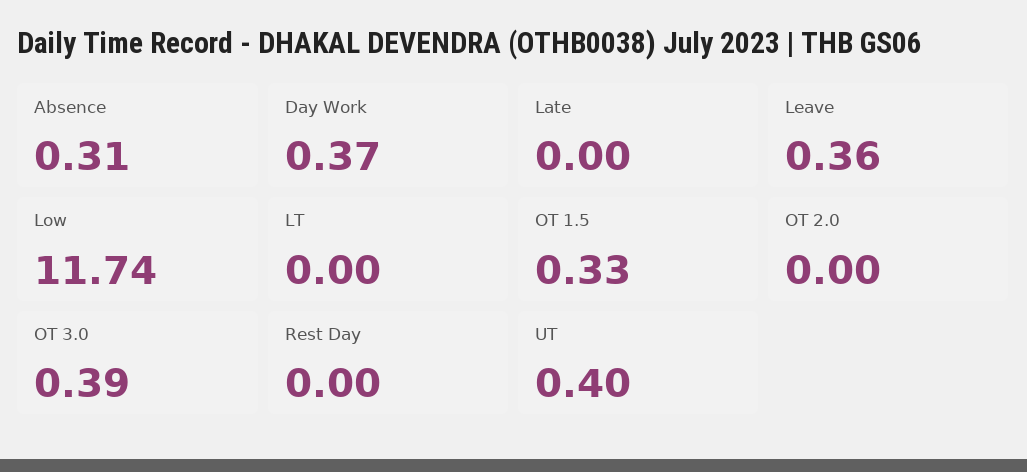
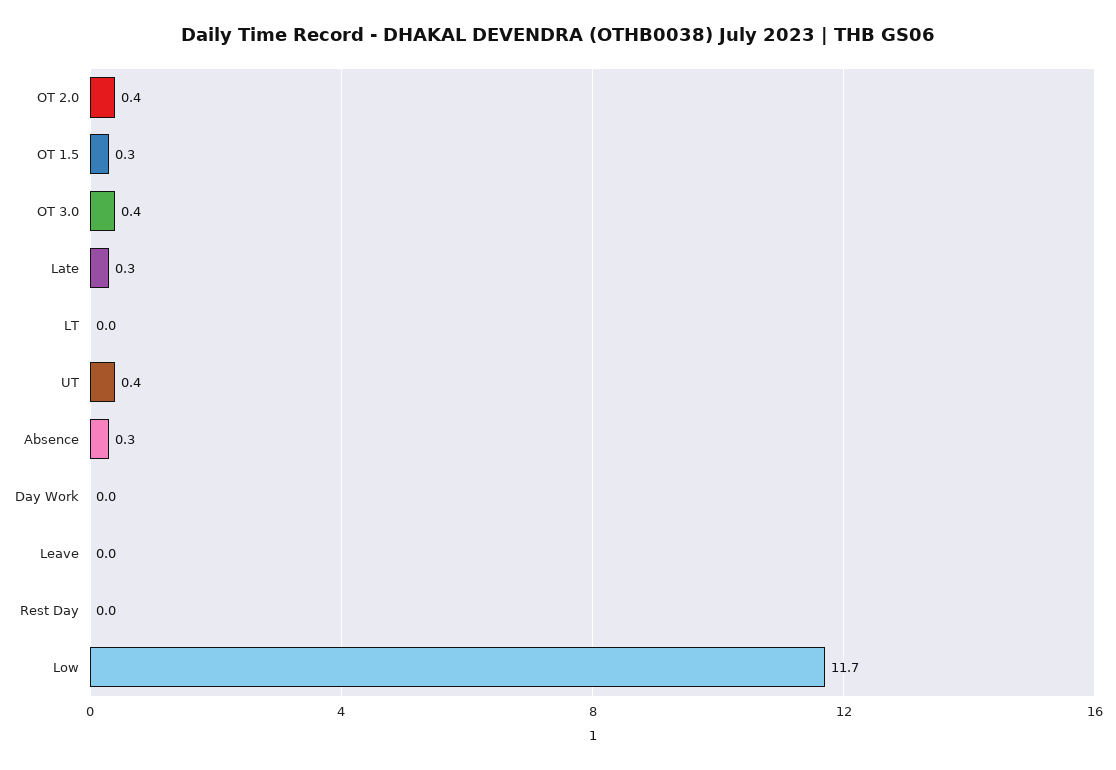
Day Work: 0.37 -> 0
Late: 0 -> 0.3
Leave: 0.36 -> 0
OT 2.0: 0 -> 0.4

